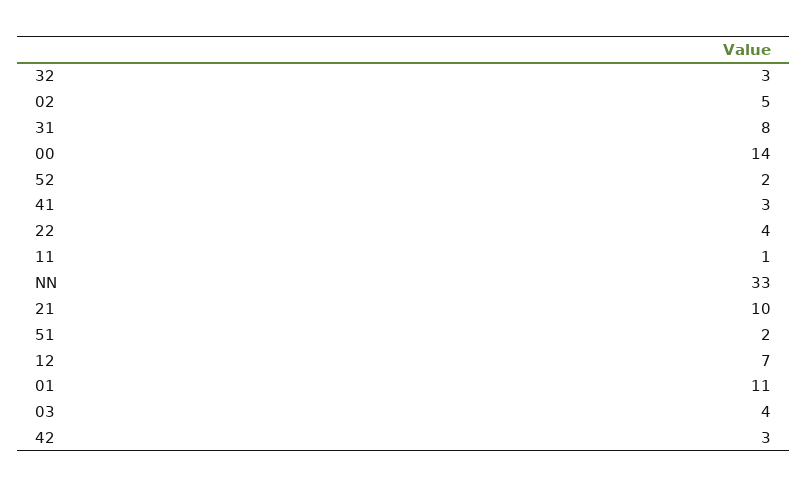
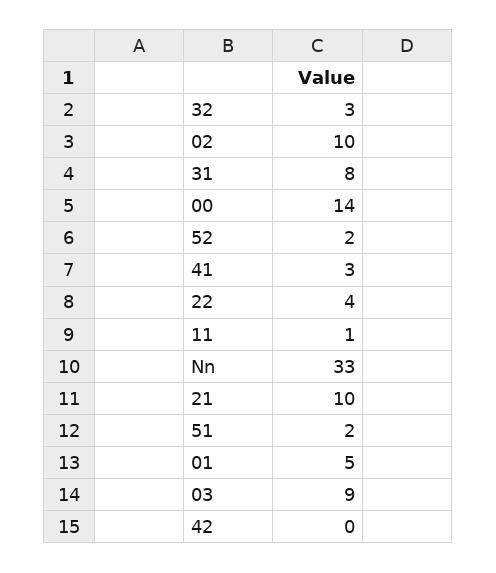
02: 5 -> 10
12: 7 -> none
01: 11 -> 5
03: 4 -> 9
42: 3 -> 0

